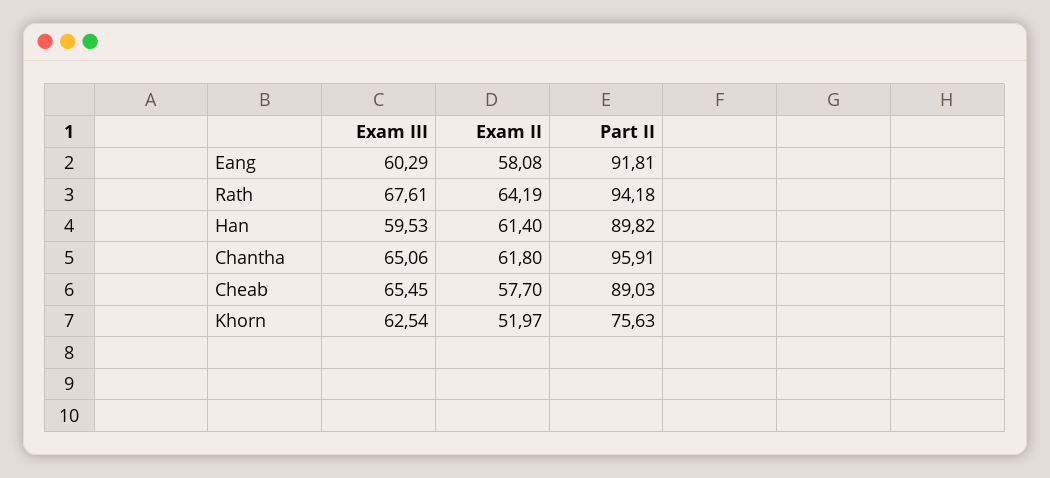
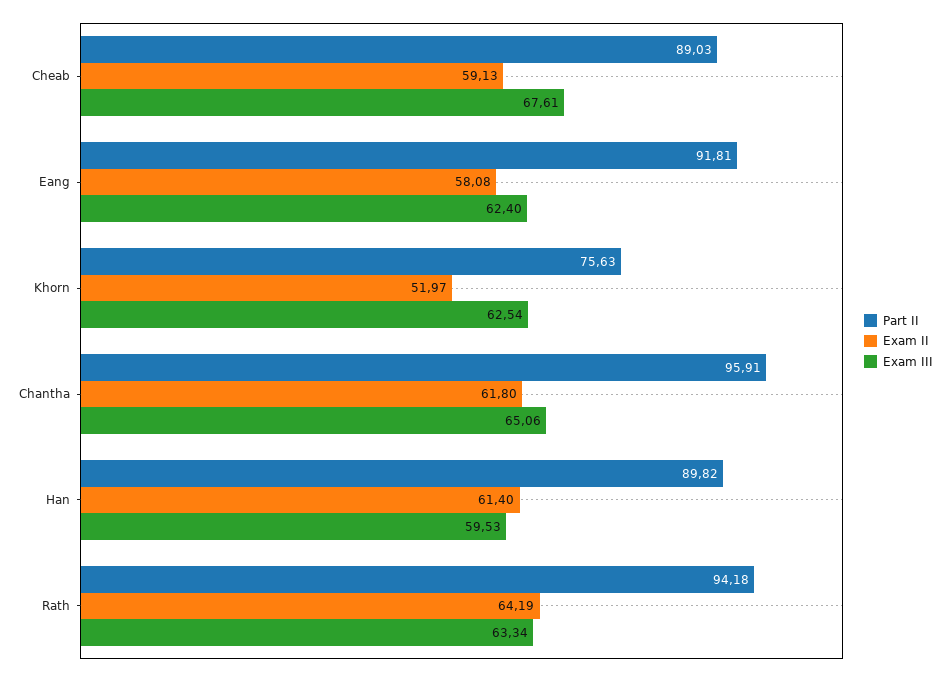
Exam III, Eang: 60.29 -> 62.4
Exam III, Rath: 67.61 -> 63.34
Exam III, Cheab: 65.45 -> 67.61
Exam II, Cheab: 57.7 -> 59.13

